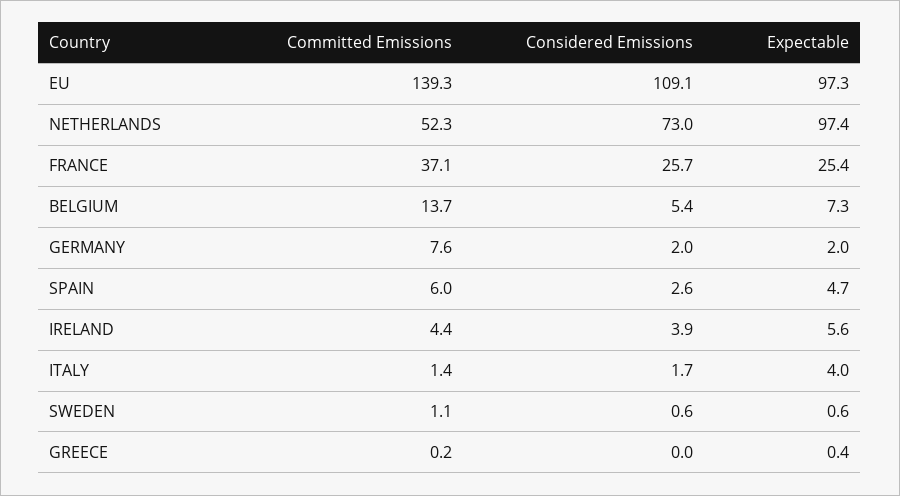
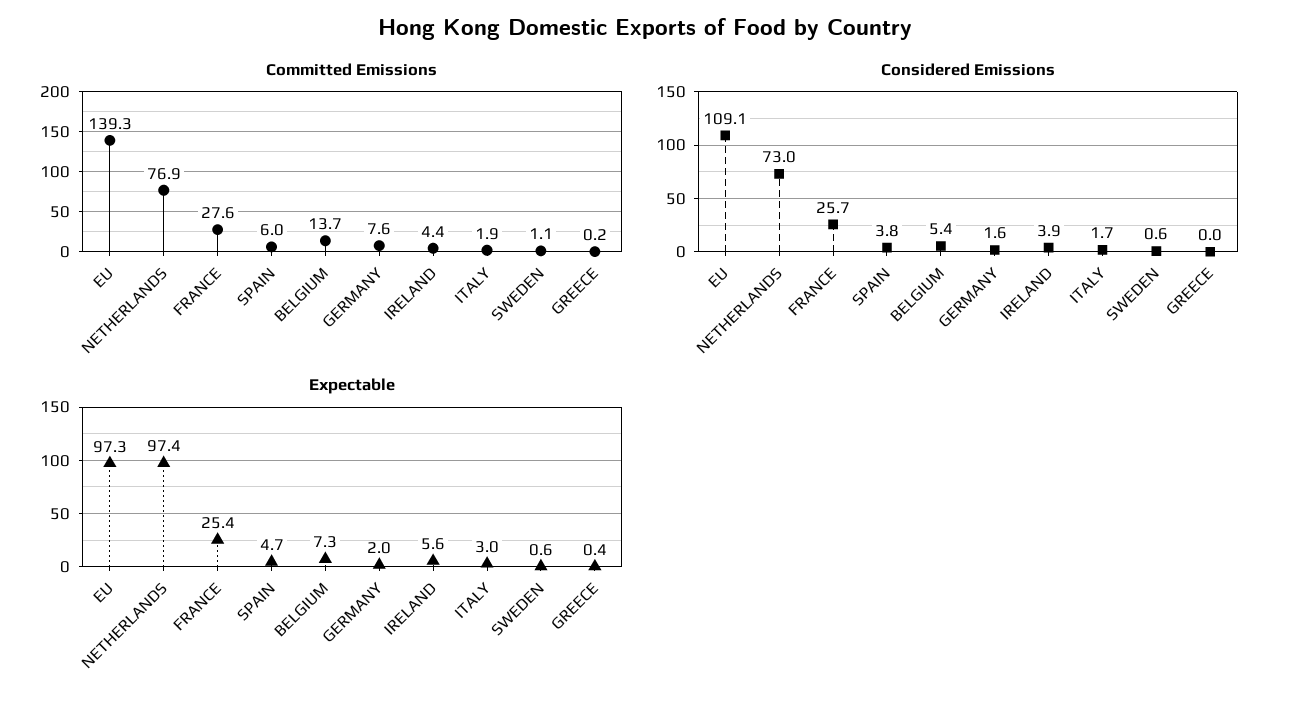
Committed Emissions, NETHERLANDS: 52.3 -> 76.9
Committed Emissions, FRANCE: 37.1 -> 27.6
Considered Emissions, GERMANY: 2 -> 1.6
Considered Emissions, SPAIN: 2.6 -> 3.8
Committed Emissions, ITALY: 1.4 -> 1.9
Expectable, ITALY: 4 -> 3

